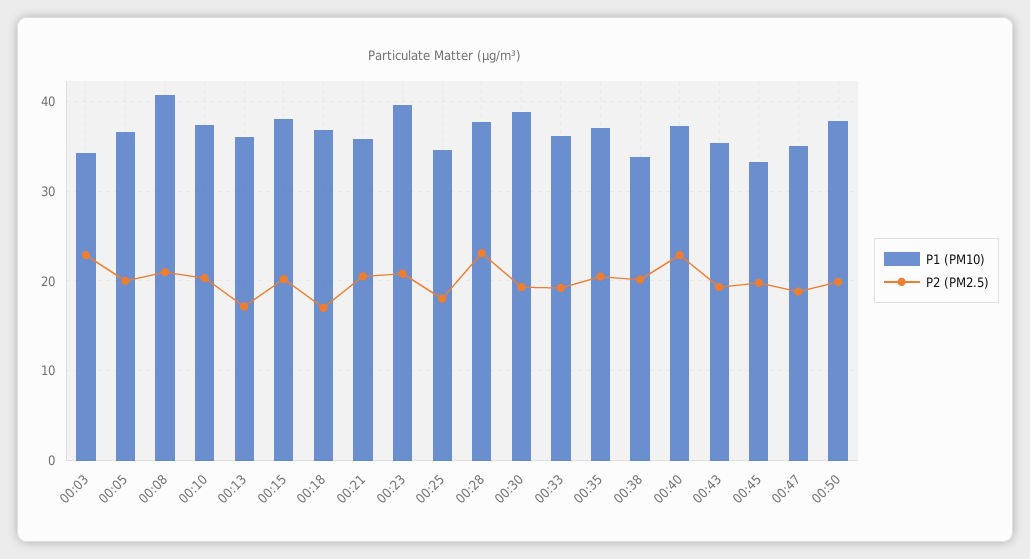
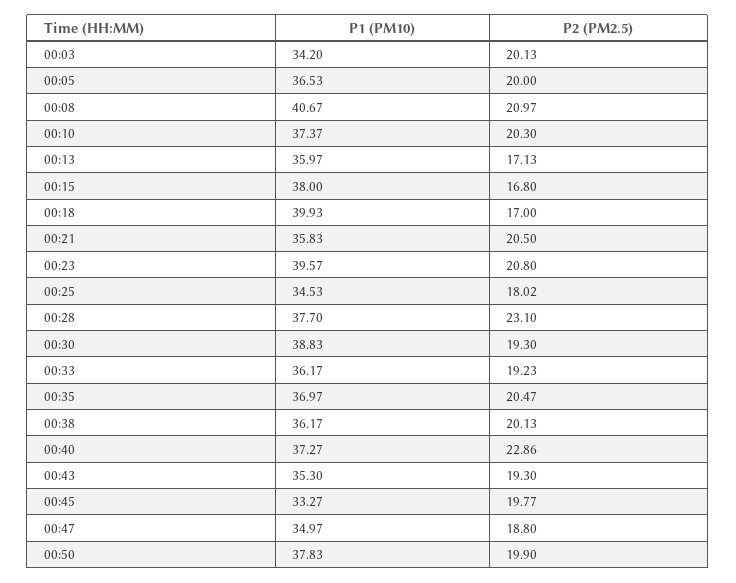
P2 (PM2.5), 00:03: 23 -> 20.13
P2 (PM2.5), 00:15: 20 -> 16.8
P1 (PM10), 00:18: 37 -> 39.93
P1 (PM10), 00:38: 34 -> 36.17

